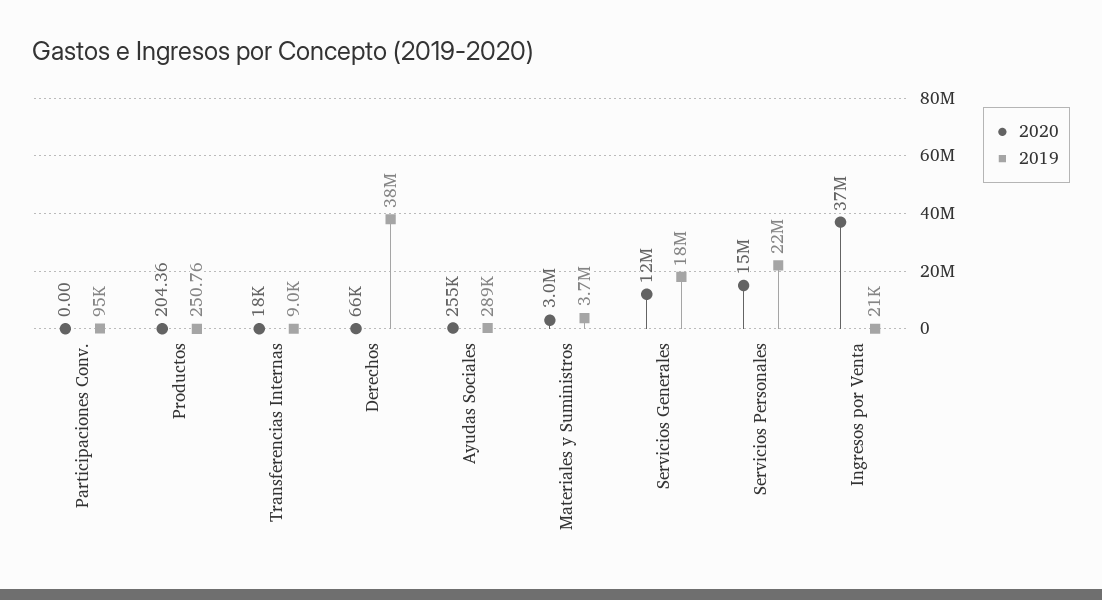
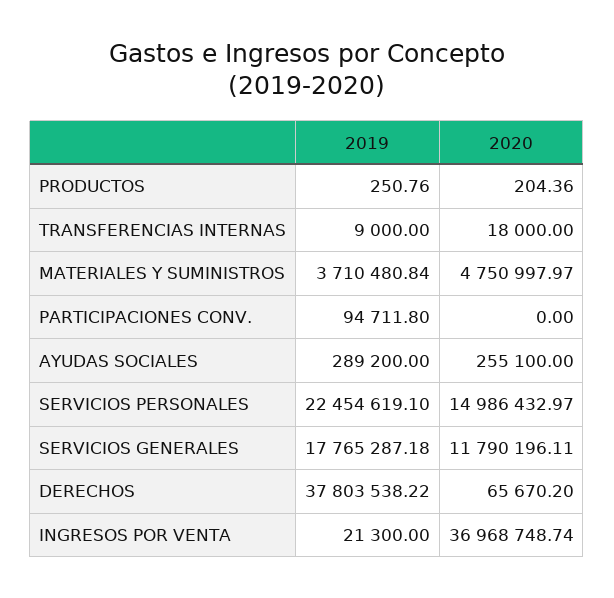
2020, Materiales y Suministros: 3000000 -> 4750997.97

